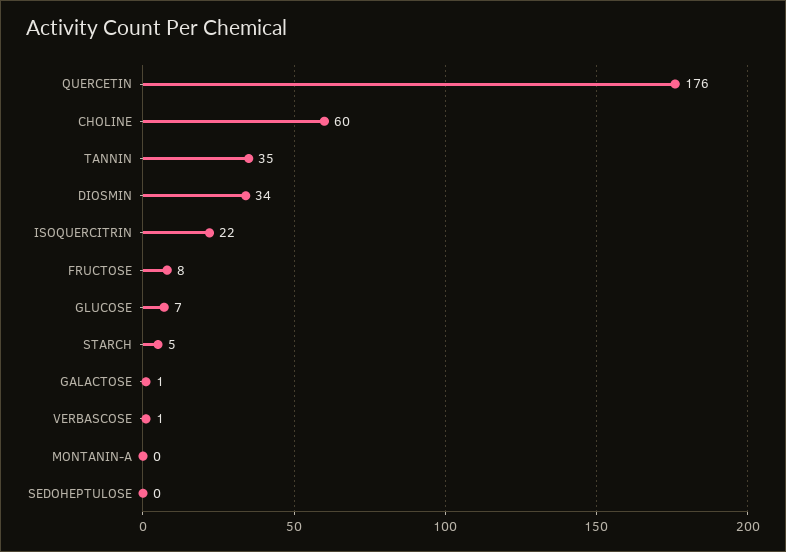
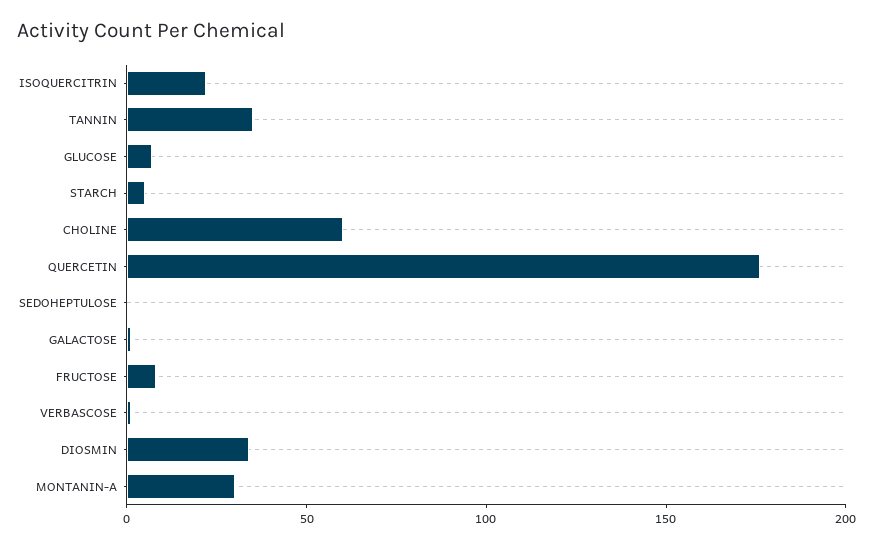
MONTANIN-A: 0 -> 30

